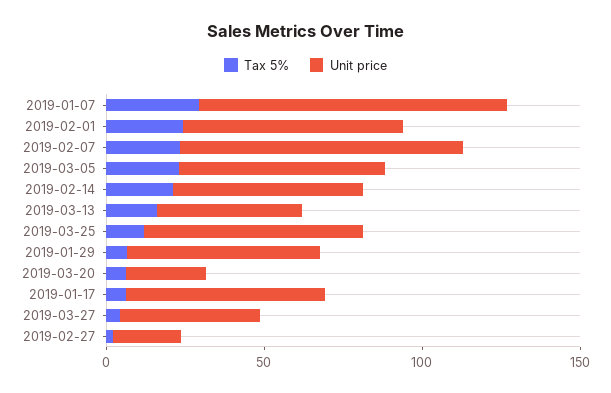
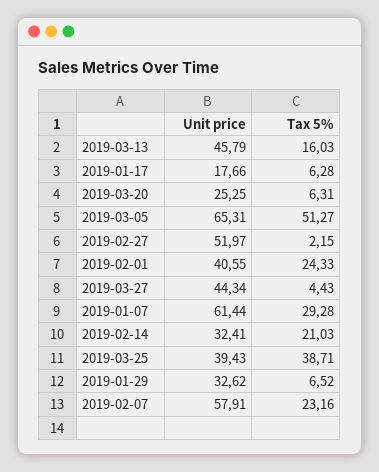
Unit price, 2019-01-07: 100 -> 61.44
Unit price, 2019-02-01: 70 -> 40.55
Unit price, 2019-02-07: 90 -> 57.91
Tax 5%, 2019-03-05: 20 -> 51.27
Unit price, 2019-02-14: 60 -> 32.41
Tax 5%, 2019-03-25: 10 -> 38.71
Unit price, 2019-03-25: 70 -> 39.43
Unit price, 2019-01-29: 60 -> 32.62
Unit price, 2019-01-17: 60 -> 17.66
Unit price, 2019-02-27: 20 -> 51.97

